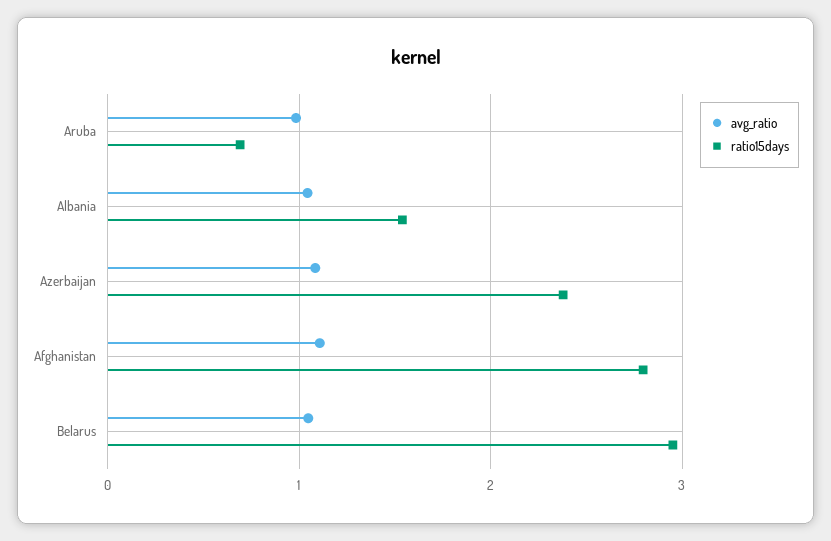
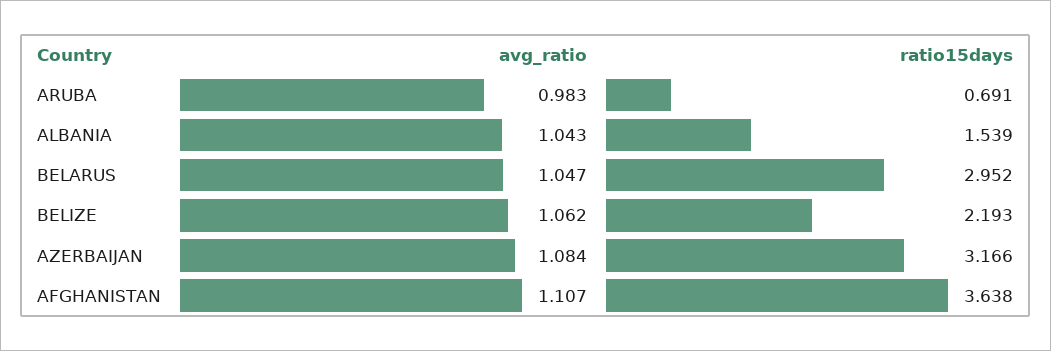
ratio15days, Azerbaijan: 2.4 -> 3.166
ratio15days, Afghanistan: 2.8 -> 3.638
avg_ratio, BELIZE: none -> 1.062
ratio15days, BELIZE: none -> 2.193

